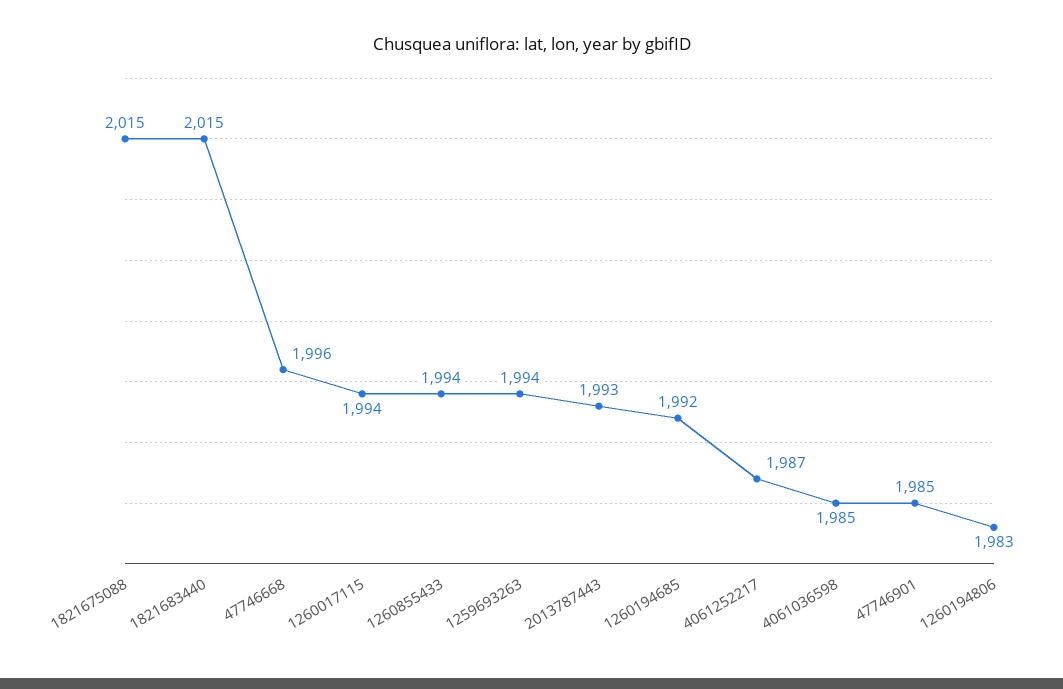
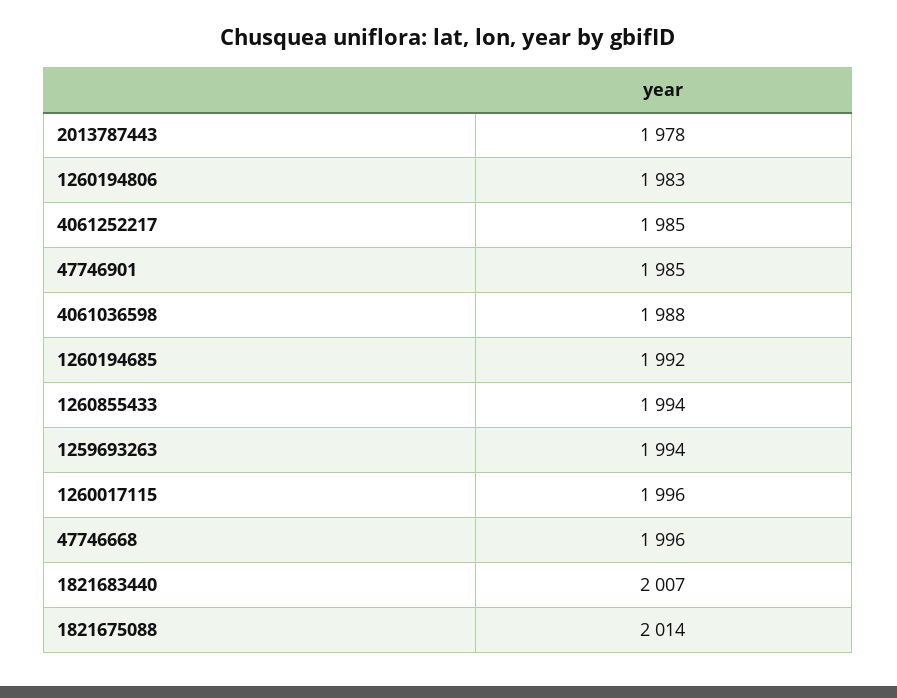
1821675088: 2015 -> 2014
1821683440: 2015 -> 2007
1260017115: 1994 -> 1996
2013787443: 1993 -> 1978
4061252217: 1987 -> 1985
4061036598: 1985 -> 1988

